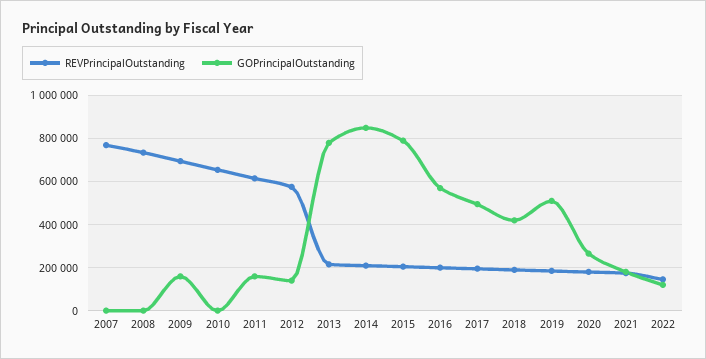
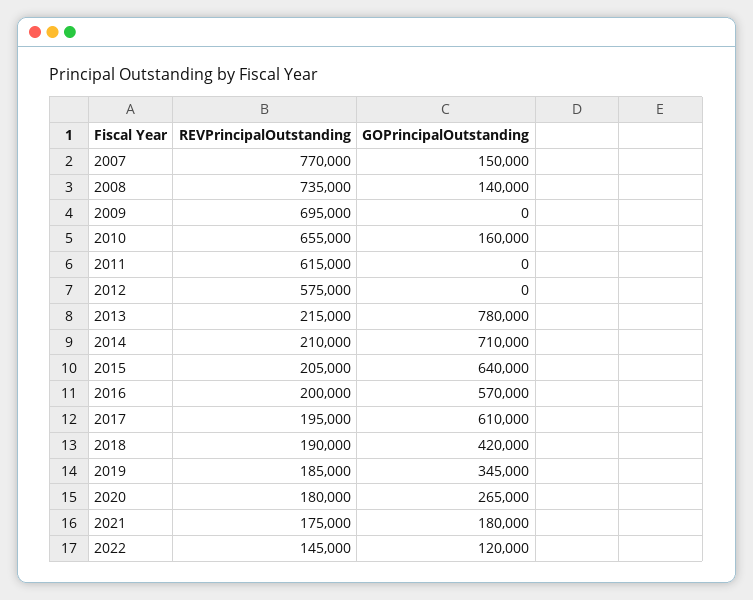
GOPrincipalOutstanding, 2007: 0 -> 150000
GOPrincipalOutstanding, 2008: 0 -> 140000
GOPrincipalOutstanding, 2009: 150000 -> 0
GOPrincipalOutstanding, 2010: 0 -> 160000
GOPrincipalOutstanding, 2011: 150000 -> 0
GOPrincipalOutstanding, 2012: 150000 -> 0
GOPrincipalOutstanding, 2014: 850000 -> 710000
GOPrincipalOutstanding, 2015: 800000 -> 640000
GOPrincipalOutstanding, 2017: 500000 -> 610000
GOPrincipalOutstanding, 2019: 500000 -> 345000

